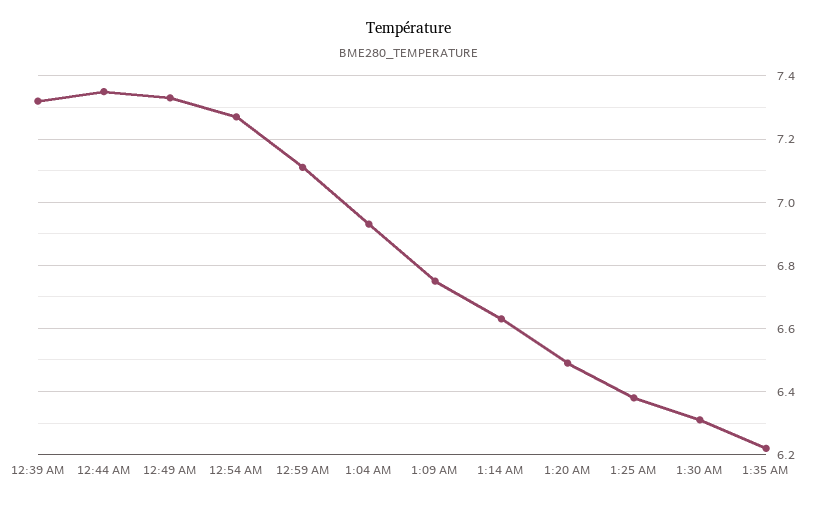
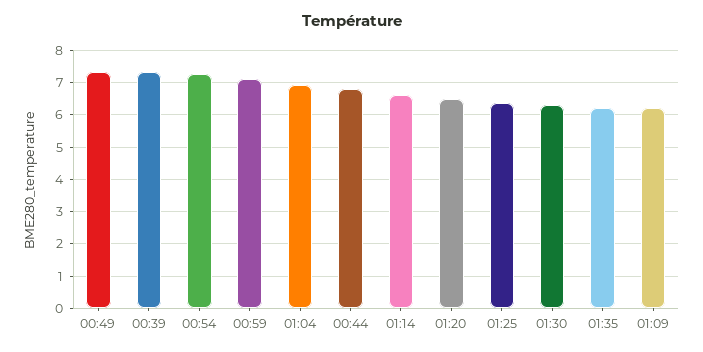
12:44 AM: 7.35 -> 6.8
1:09 AM: 6.75 -> 6.2

